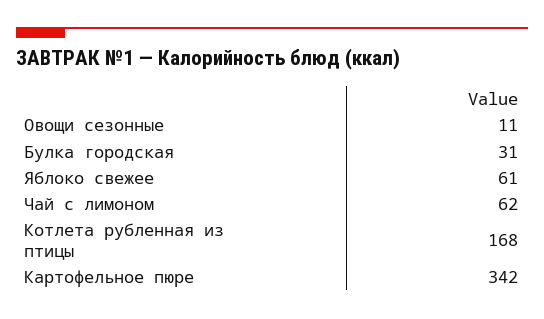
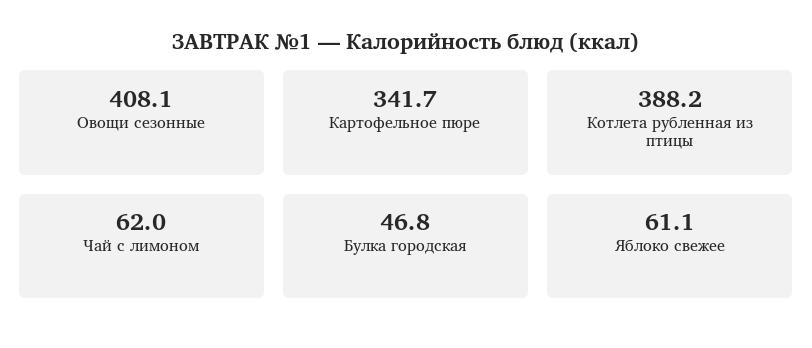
Овощи сезонные: 11 -> 408.1
Булка городская: 31 -> 46.8
Котлета рубленная из птицы: 168 -> 388.2

